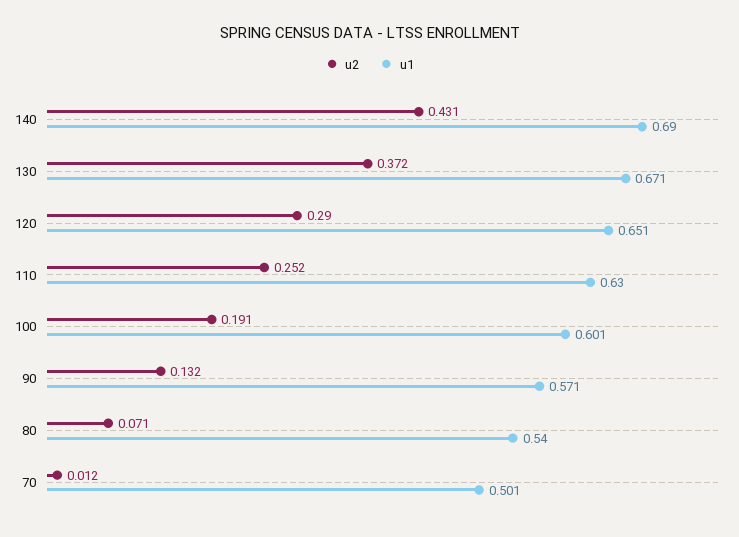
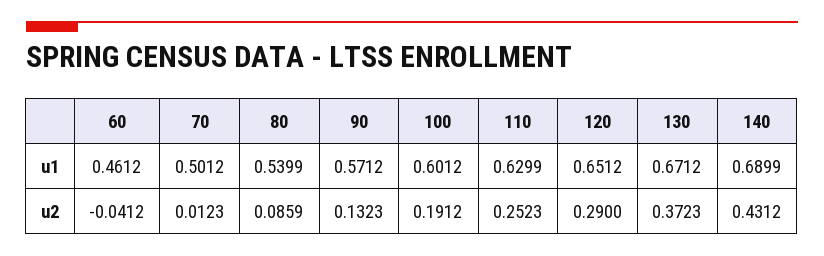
u2, 80: 0.071 -> 0.0859
u1, 60: none -> 0.4612
u2, 60: none -> -0.0412

